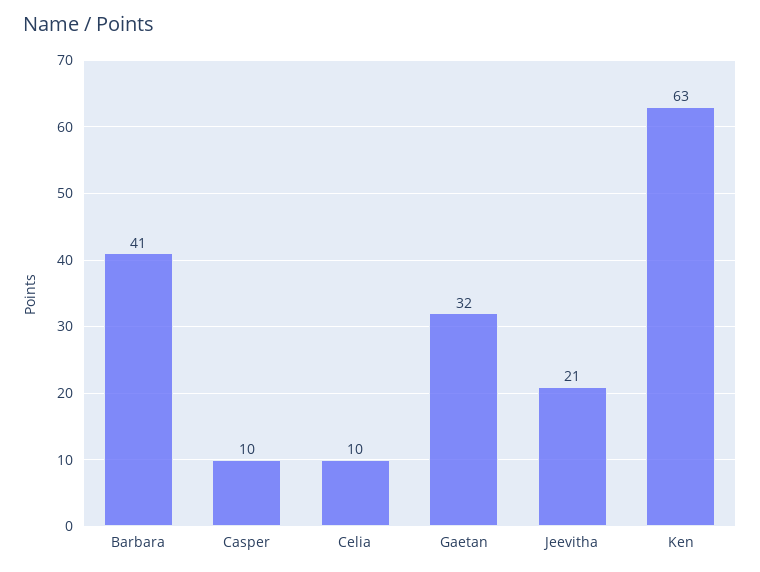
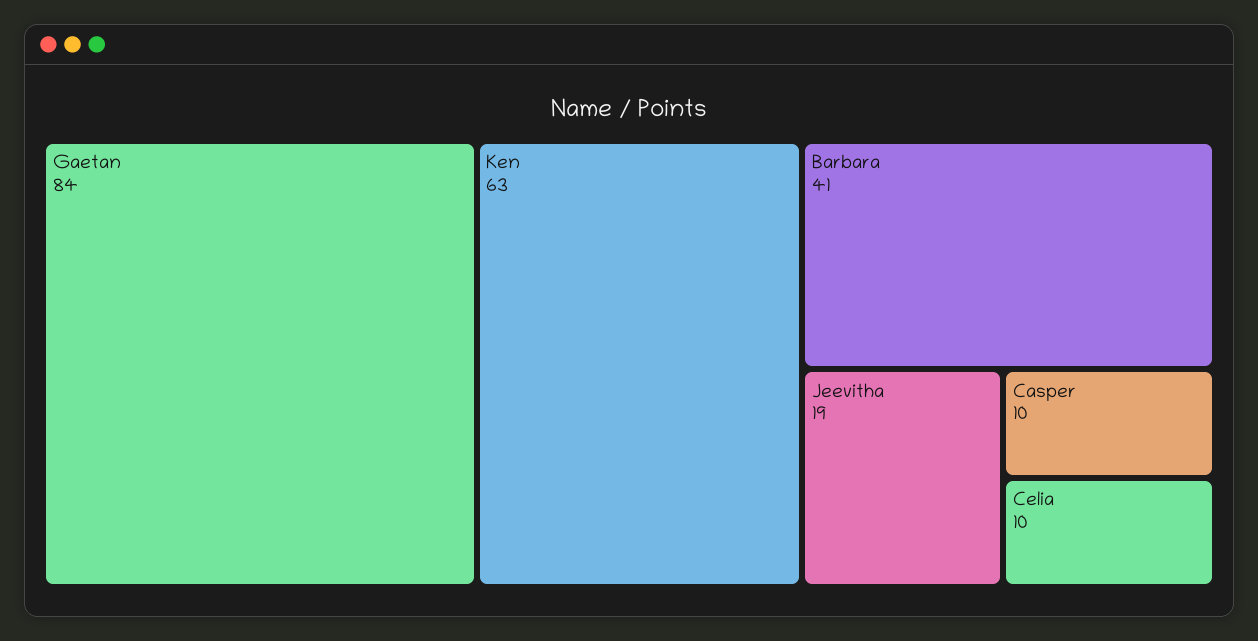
Gaetan: 32 -> 84
Jeevitha: 21 -> 19

